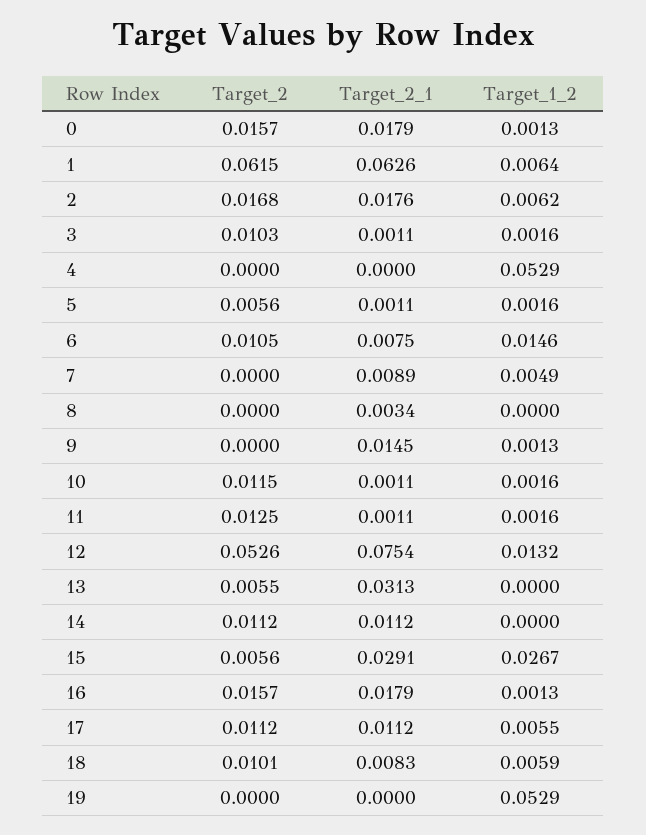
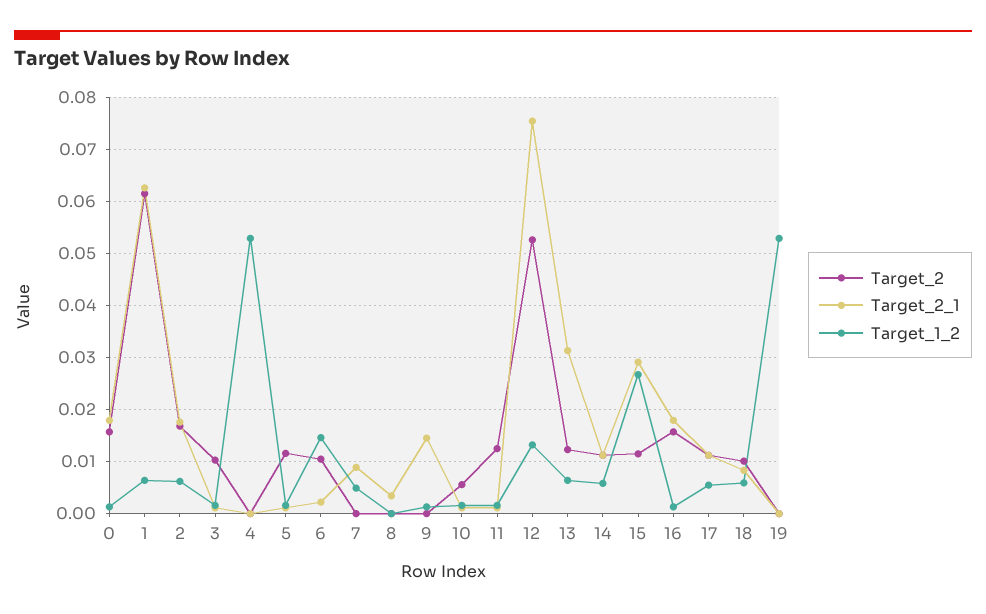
Target_2, 5: 0.0056 -> 0.012
Target_2_1, 6: 0.0075 -> 0.002
Target_2, 10: 0.0115 -> 0.006
Target_2, 13: 0.0055 -> 0.012
Target_1_2, 13: 0 -> 0.006
Target_1_2, 14: 0 -> 0.006
Target_2, 15: 0.0056 -> 0.012

